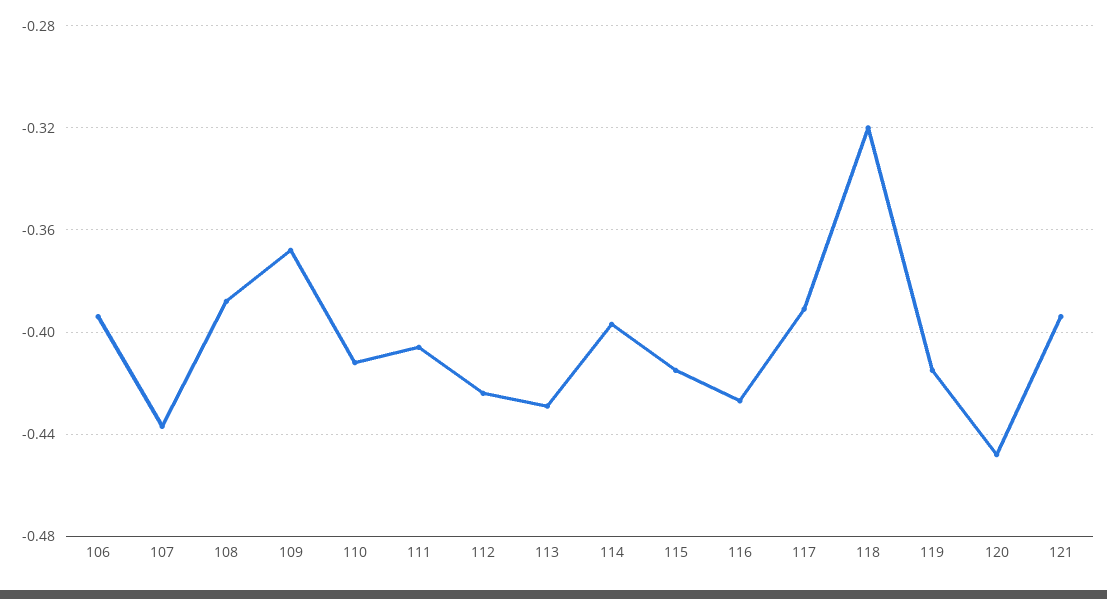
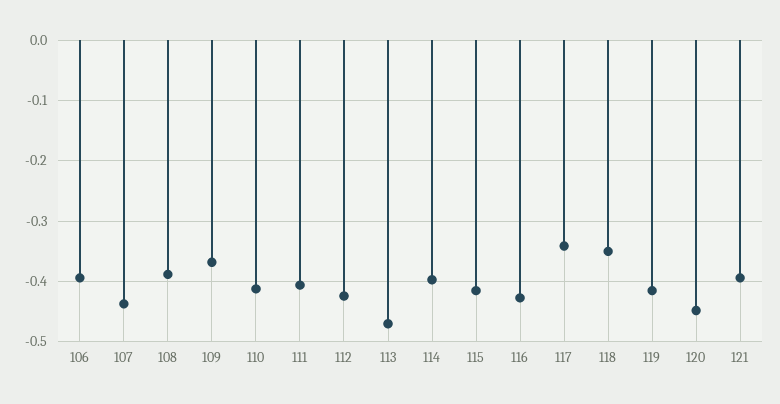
113: -0.43 -> -0.47
117: -0.39 -> -0.34
118: -0.32 -> -0.35

